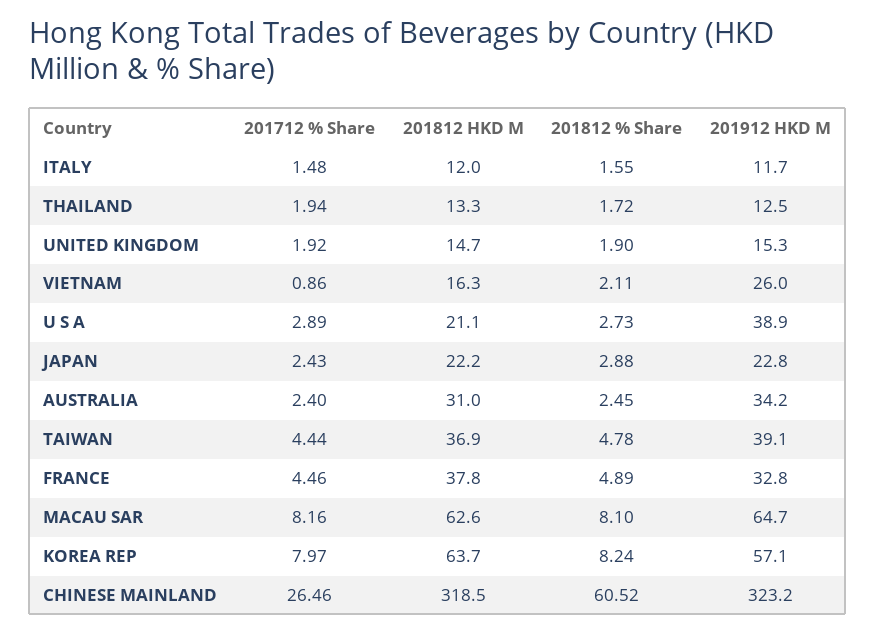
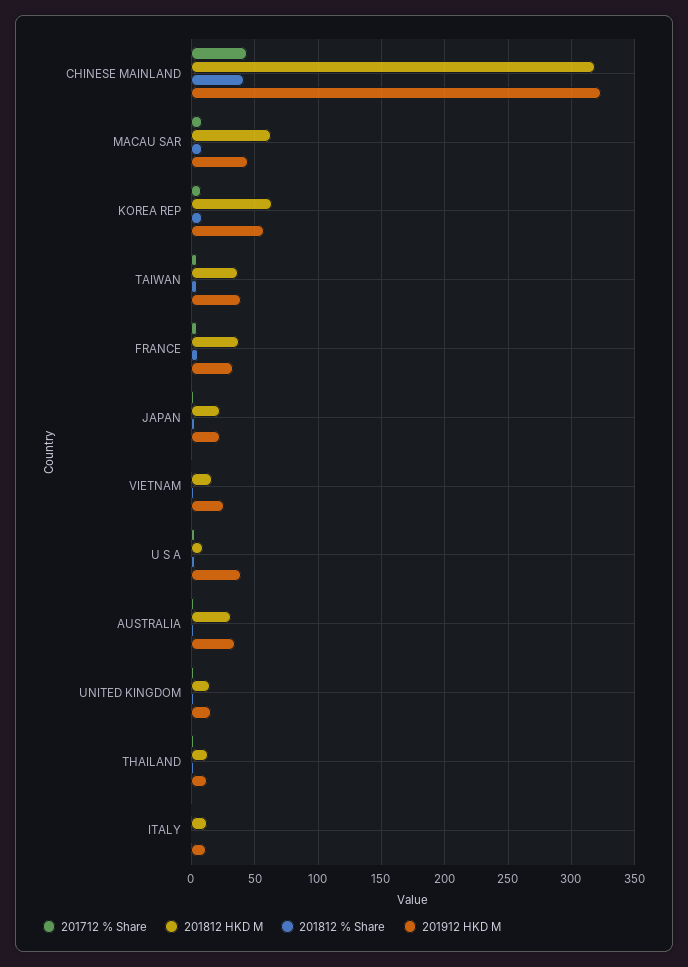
201812 HKD M, U S A: 21.1 -> 10
201912 HKD M, MACAU SAR: 64.7 -> 45
201712 % Share, CHINESE MAINLAND: 26.46 -> 45
201812 % Share, CHINESE MAINLAND: 60.52 -> 40

